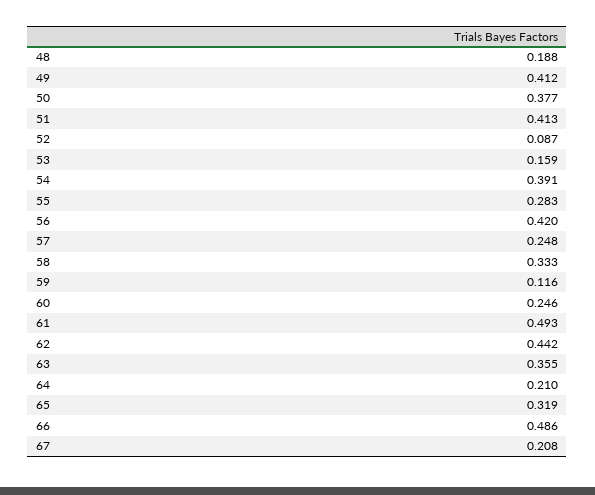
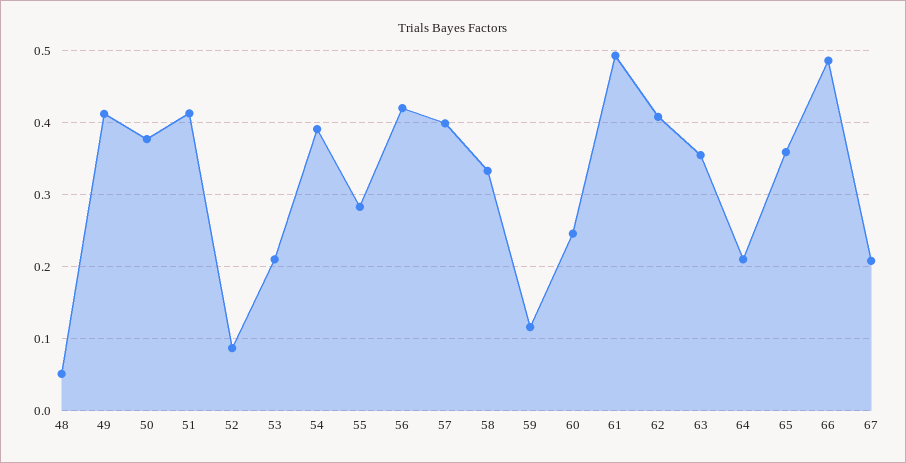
48: 0.188 -> 0.05
53: 0.159 -> 0.21
57: 0.248 -> 0.4
62: 0.442 -> 0.41
65: 0.319 -> 0.36

